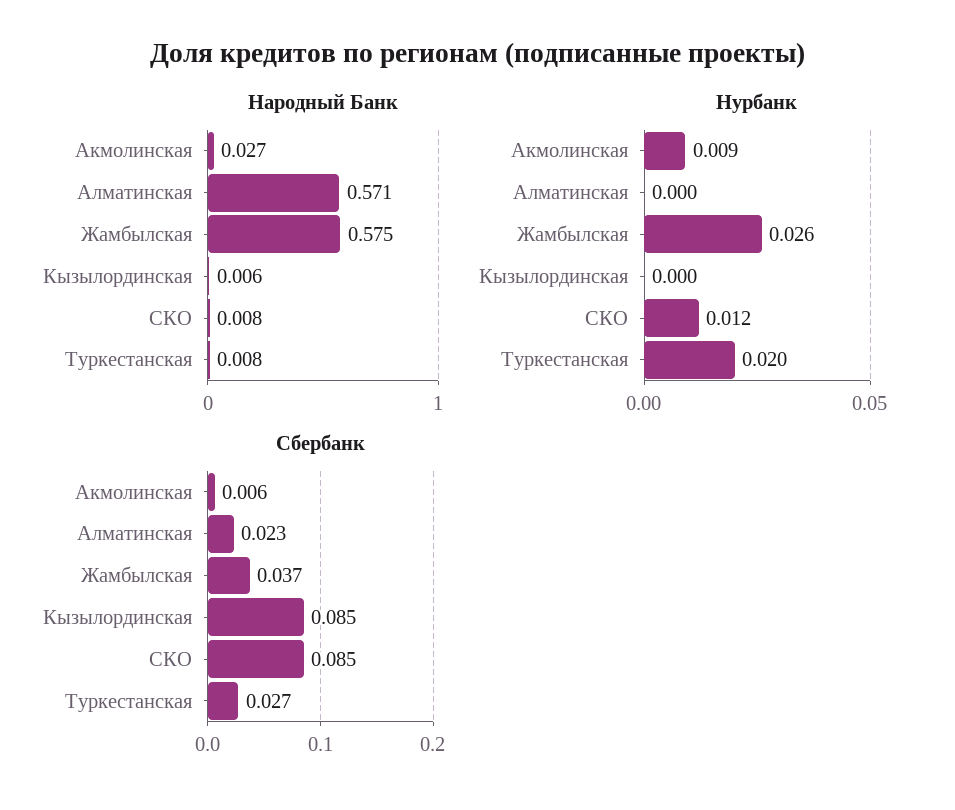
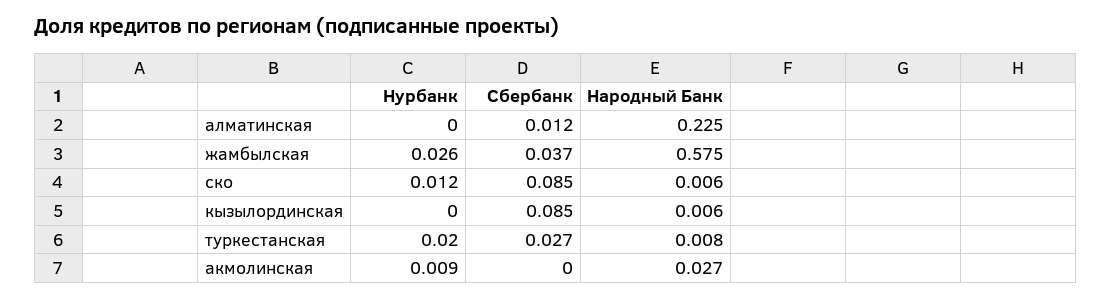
Народный Банк, Алматинская: 0.571 -> 0.225
Народный Банк, СКО: 0.008 -> 0.006
Сбербанк, Акмолинская: 0.006 -> 0
Сбербанк, Алматинская: 0.023 -> 0.012

